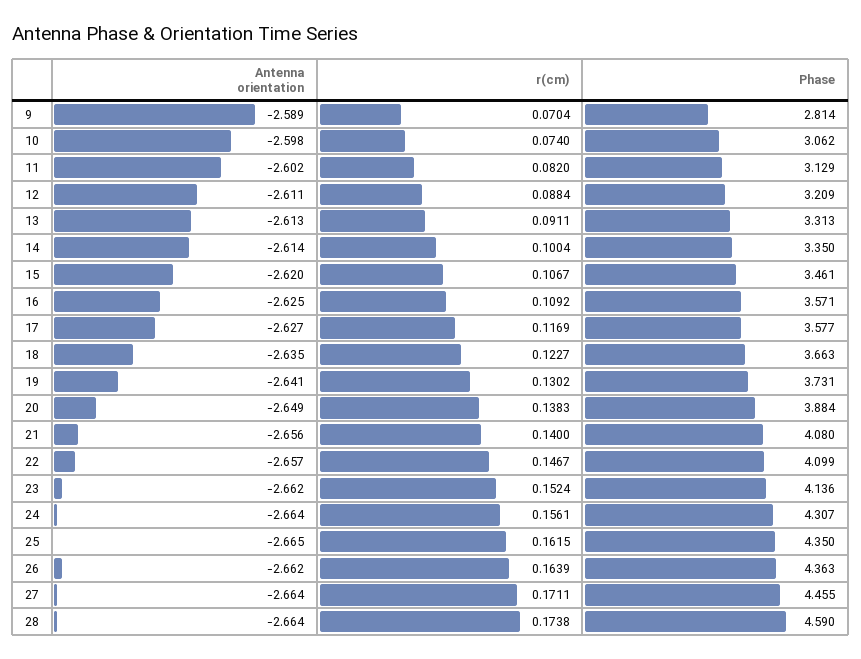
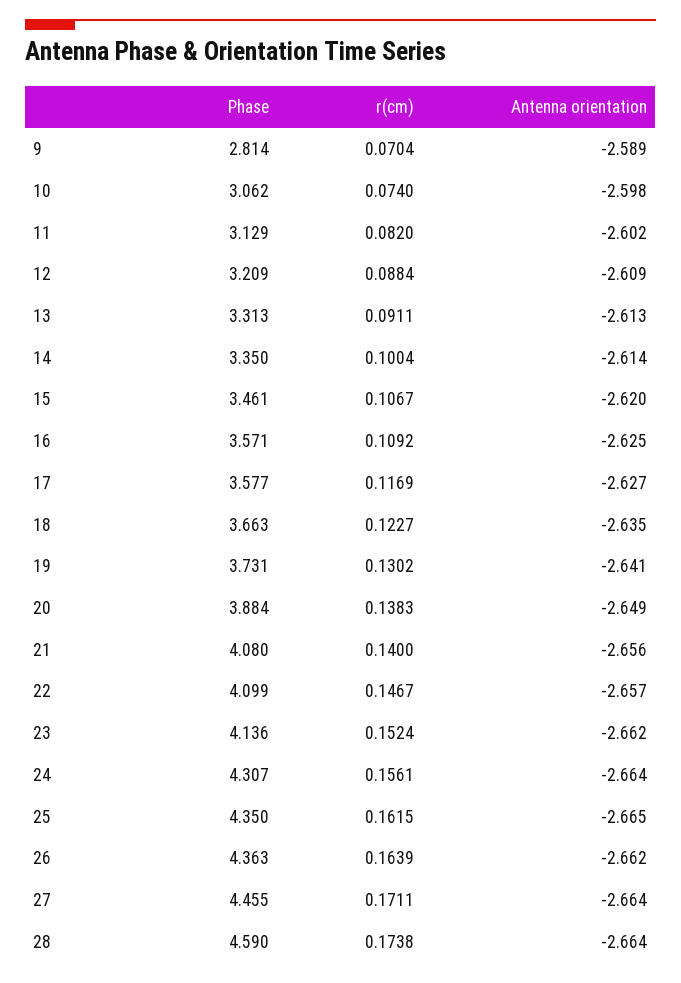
Antenna orientation, 12: -2.611 -> -2.609

